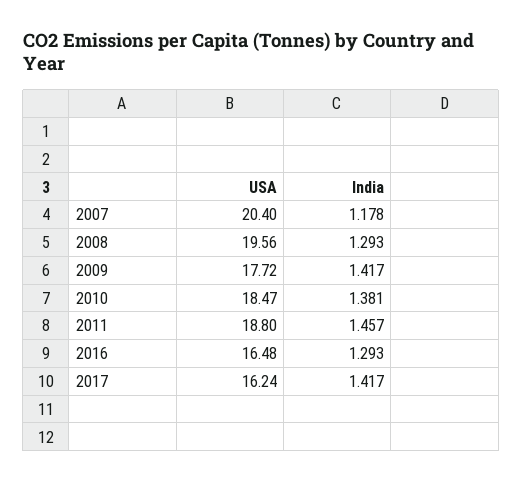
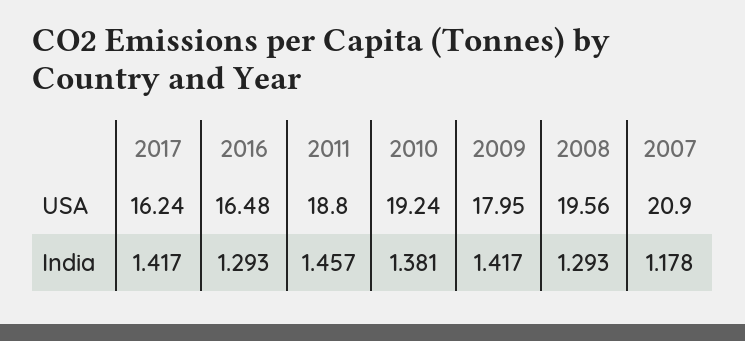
USA, 2007: 20.4 -> 20.9
USA, 2009: 17.72 -> 17.95
USA, 2010: 18.47 -> 19.24

